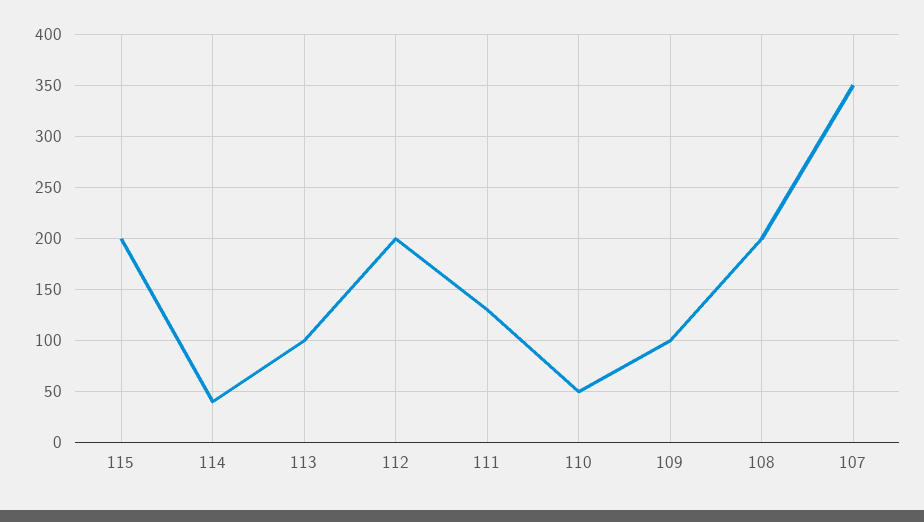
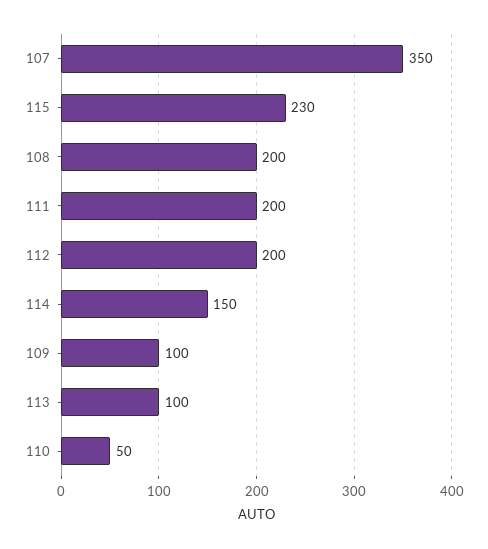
115: 200 -> 230
114: 40 -> 150
111: 130 -> 200

